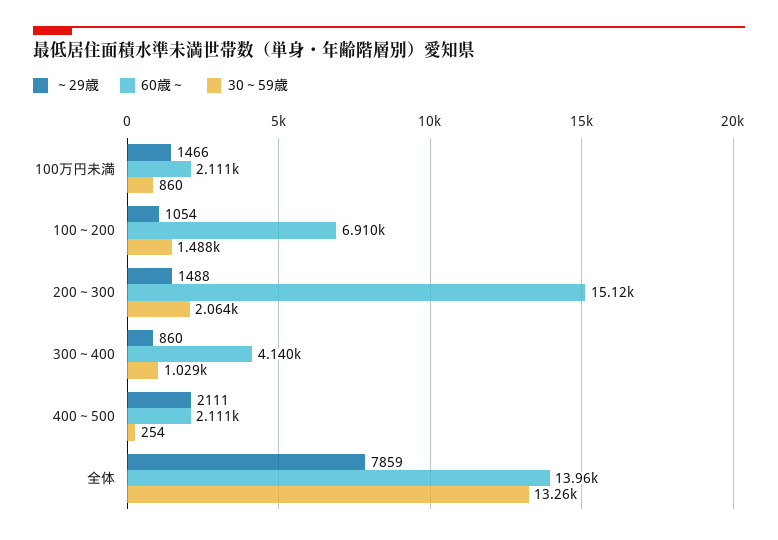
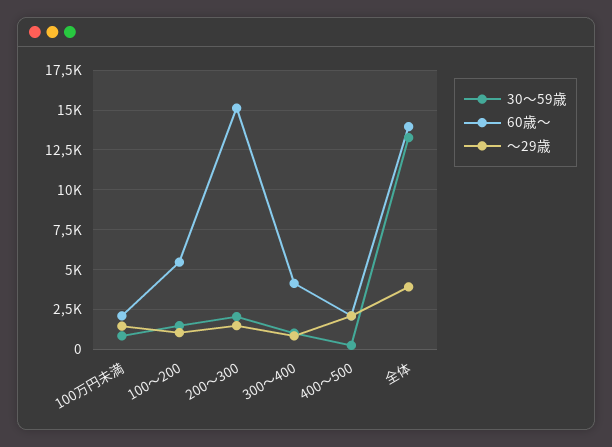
60歳～, 100～200: 6910 -> 5500
～29歳, 全体: 7859 -> 4000

